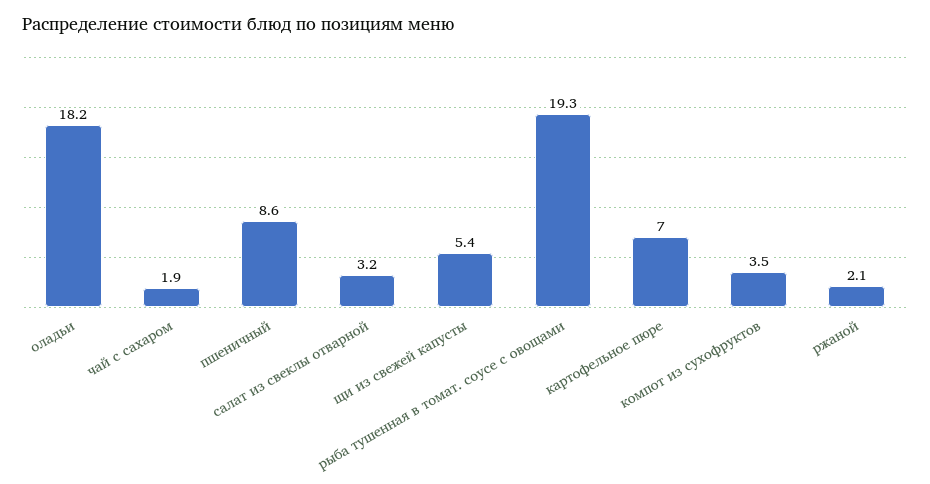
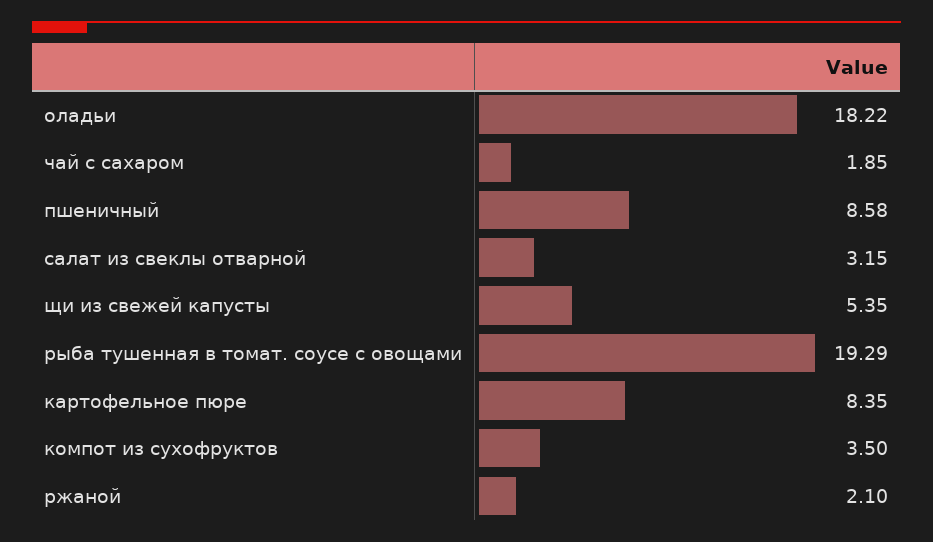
картофельное пюре: 7 -> 8.35

